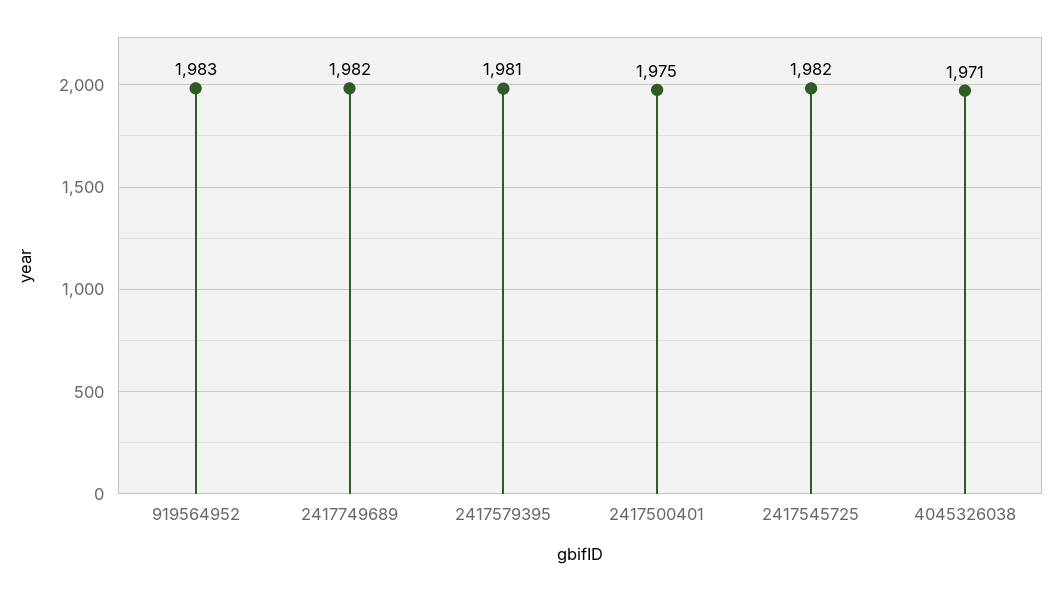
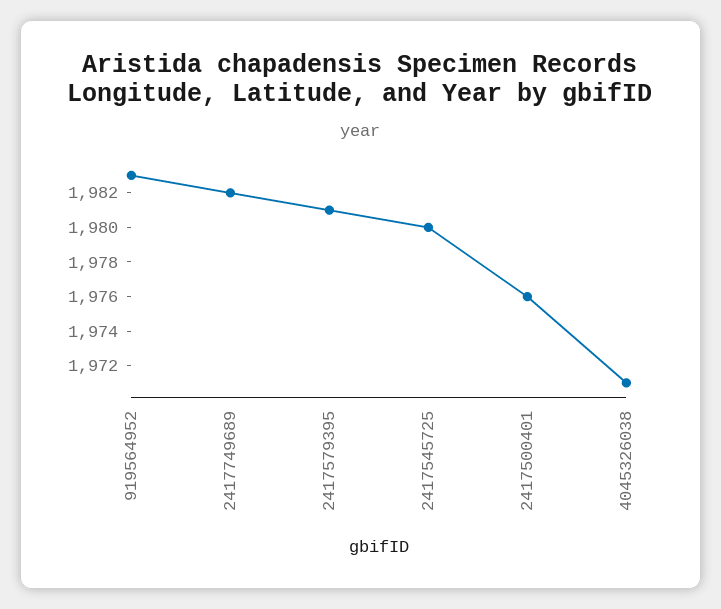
2417500401: 1975 -> 1976
2417545725: 1982 -> 1980

